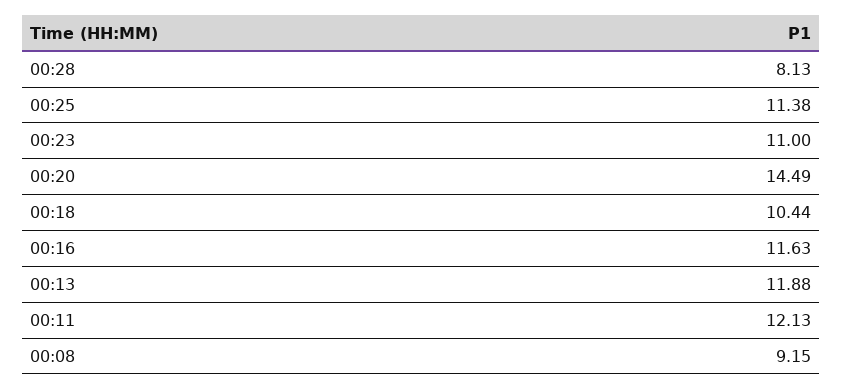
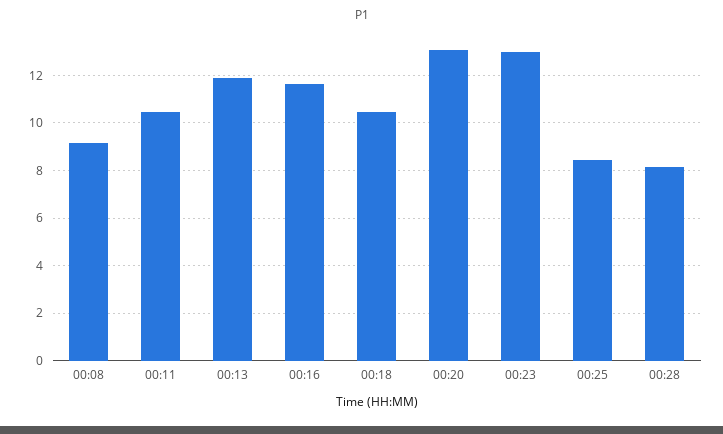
00:25: 11.38 -> 8.5
00:23: 11 -> 13
00:20: 14.49 -> 13
00:11: 12.13 -> 10.5

